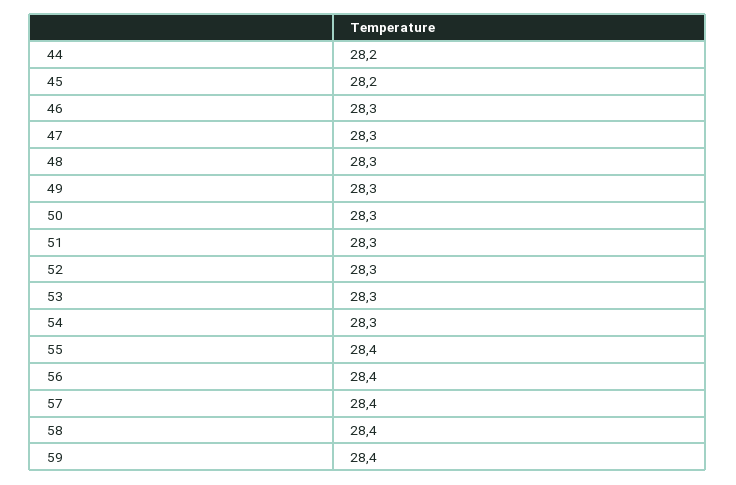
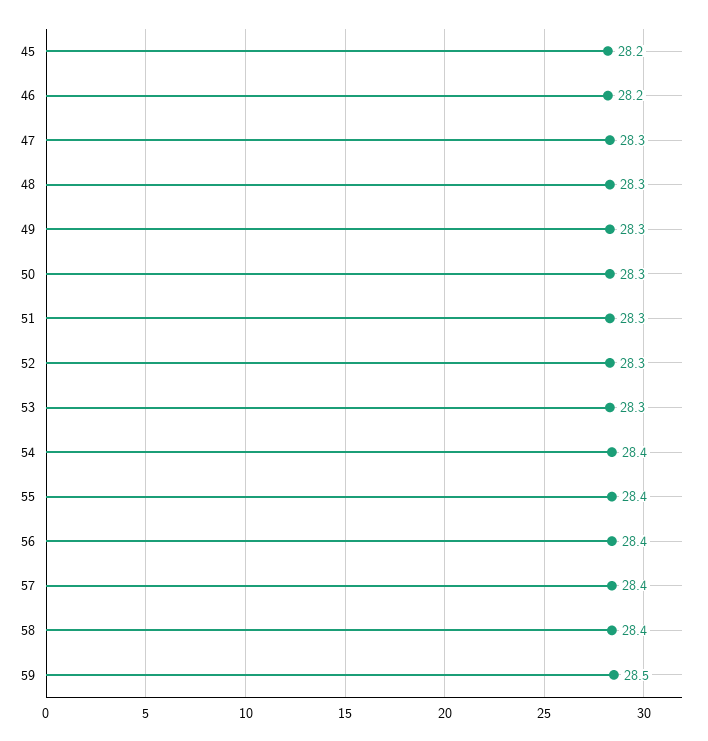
44: 28.2 -> none
46: 28.3 -> 28.2
54: 28.3 -> 28.4
59: 28.4 -> 28.5

